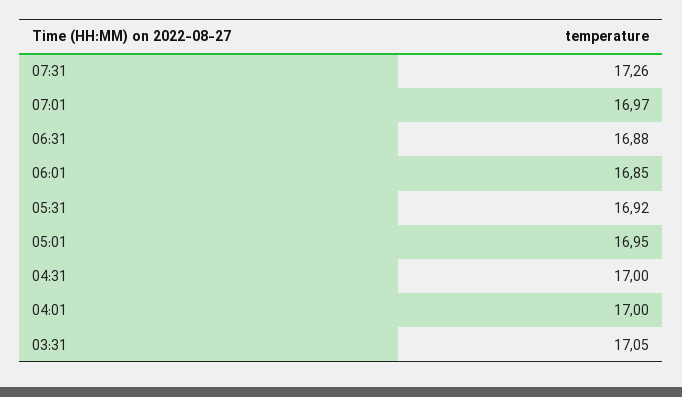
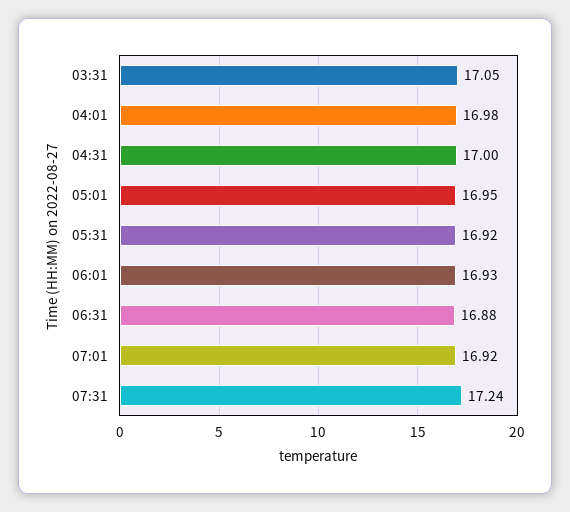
07:31: 17.26 -> 17.24
07:01: 16.97 -> 16.92
06:01: 16.85 -> 16.93
04:01: 17 -> 16.98

